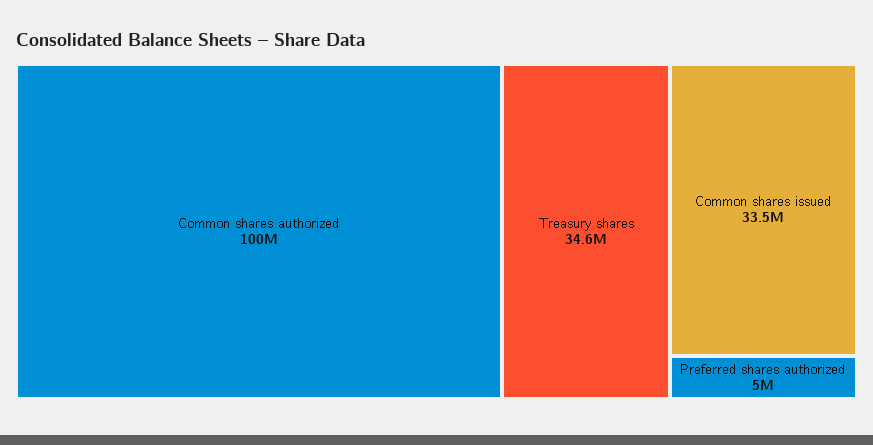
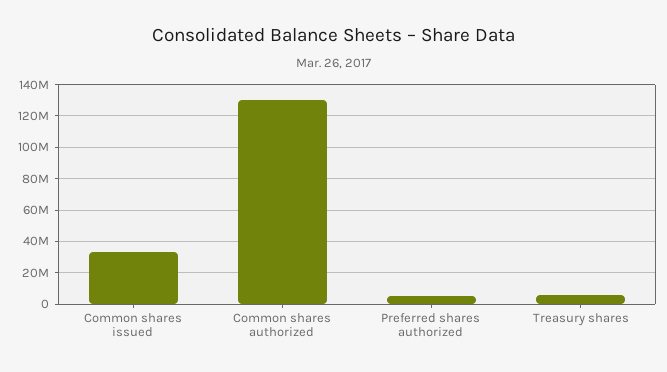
Common shares authorized: 100000000 -> 130000000
Treasury shares: 34600000 -> 5000000

